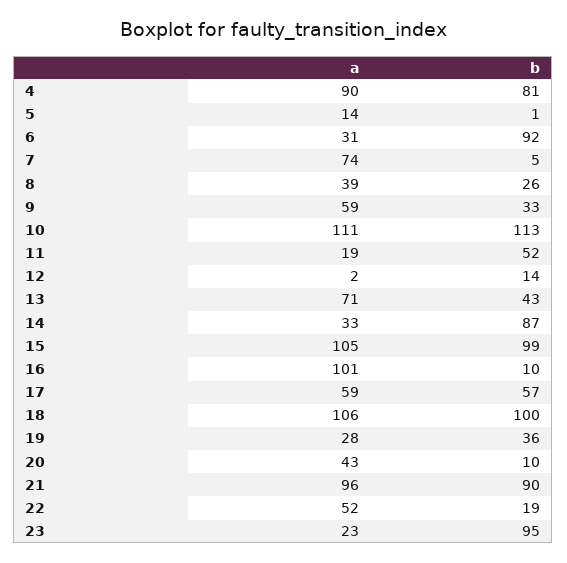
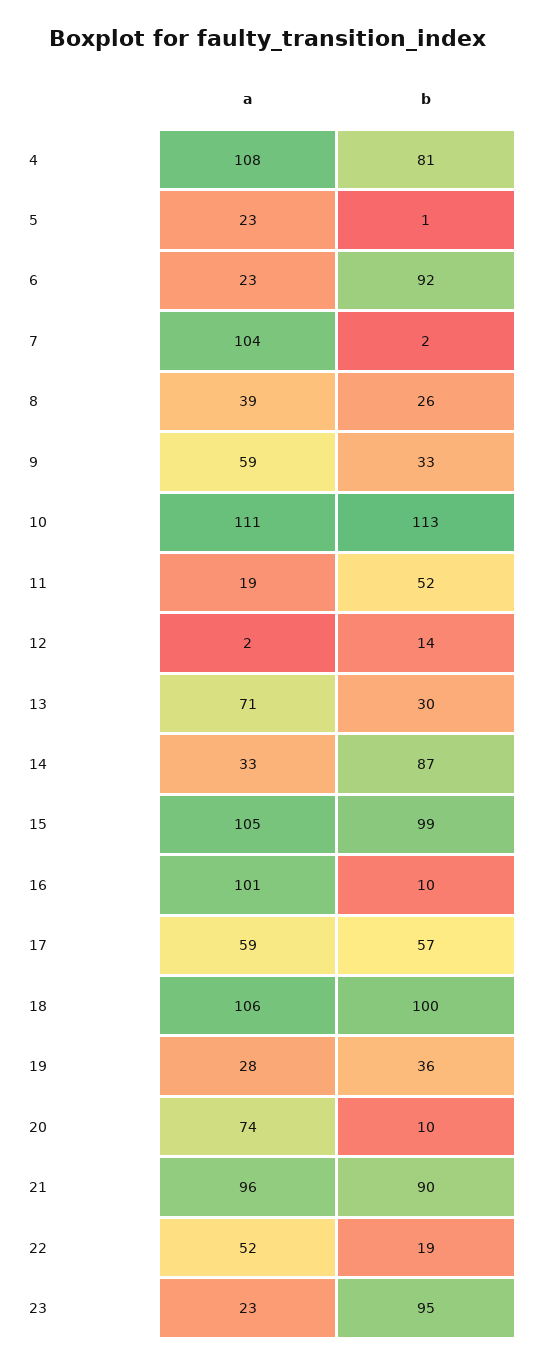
a, 4: 90 -> 108
a, 5: 14 -> 23
a, 6: 31 -> 23
a, 7: 74 -> 104
b, 7: 5 -> 2
b, 13: 43 -> 30
a, 20: 43 -> 74

